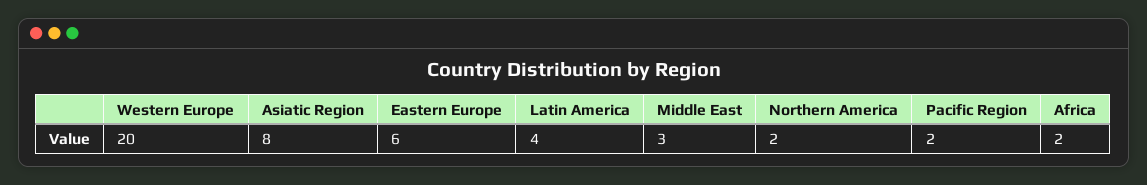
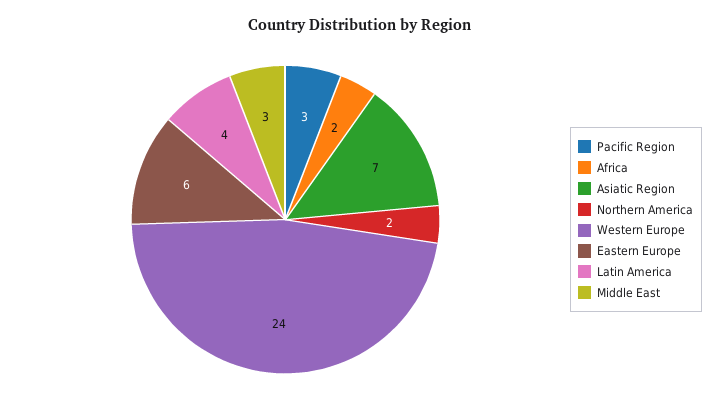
Western Europe: 20 -> 24
Asiatic Region: 8 -> 7
Pacific Region: 2 -> 3

